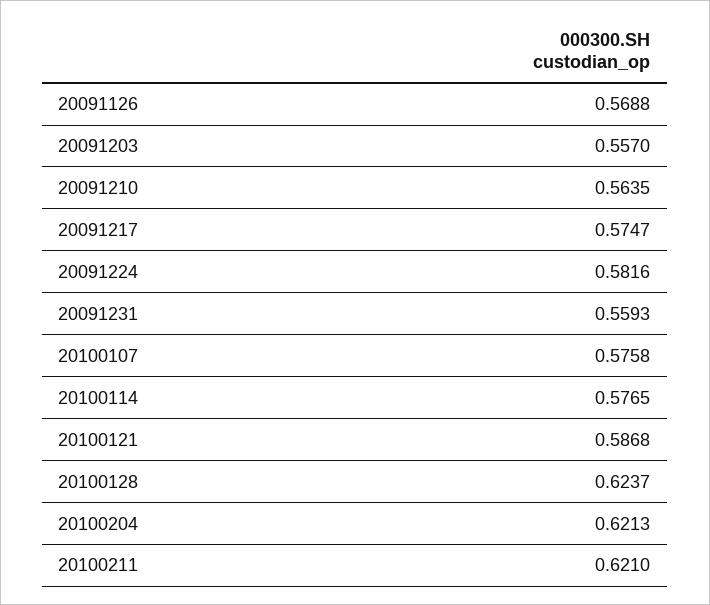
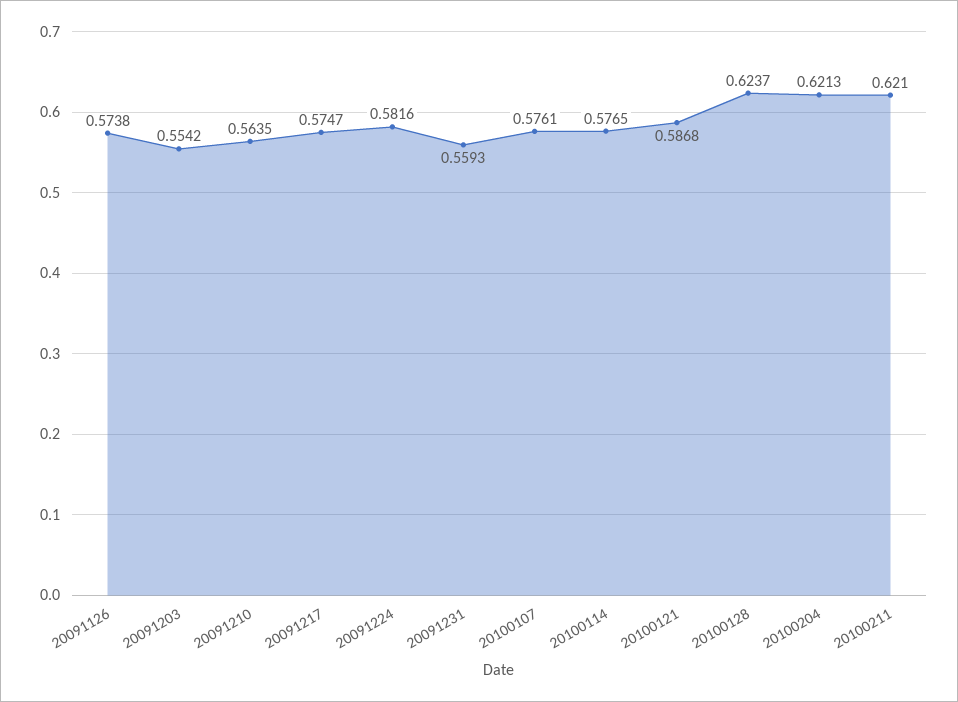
20091126: 0.5688 -> 0.5738
20091203: 0.557 -> 0.5542
20100107: 0.5758 -> 0.5761

